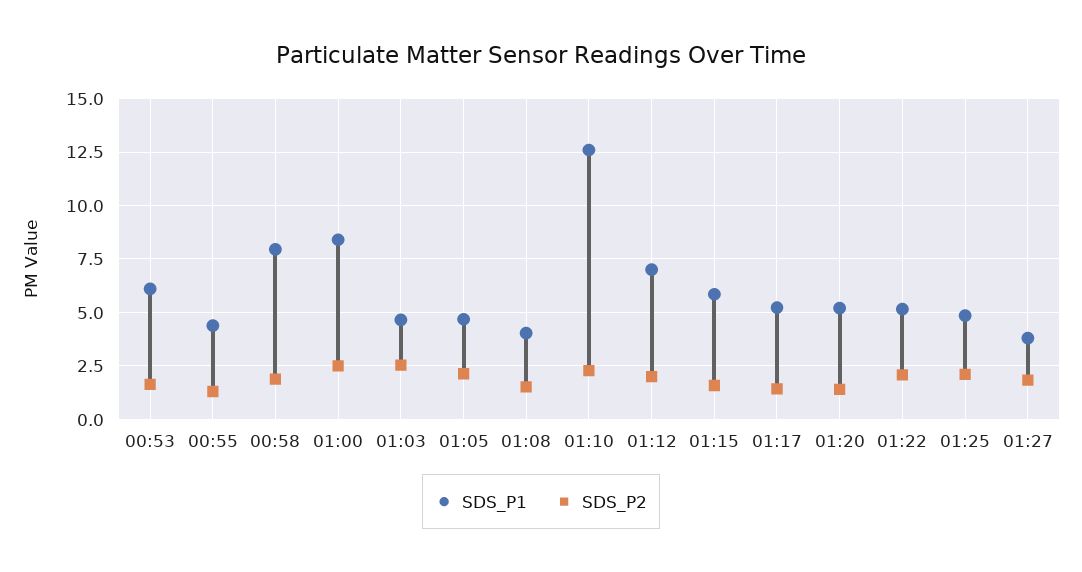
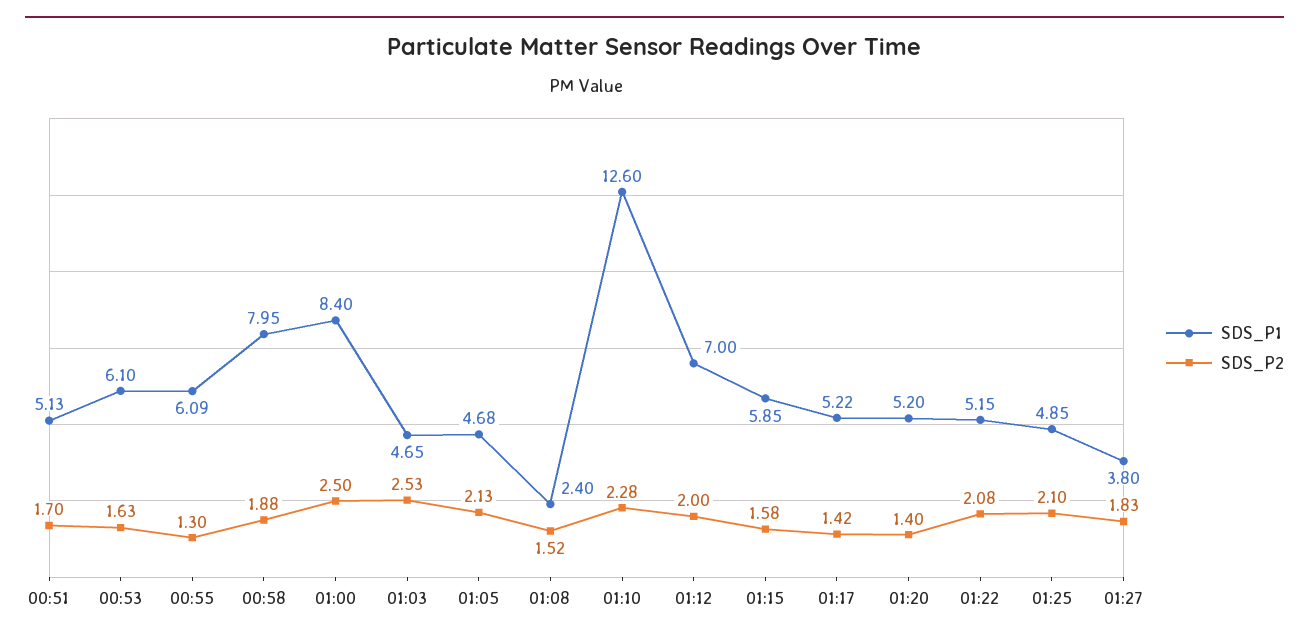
SDS_P1, 00:55: 4.5 -> 6.09
SDS_P1, 01:08: 4 -> 2.4
SDS_P1, 00:51: none -> 5.13
SDS_P2, 00:51: none -> 1.7

